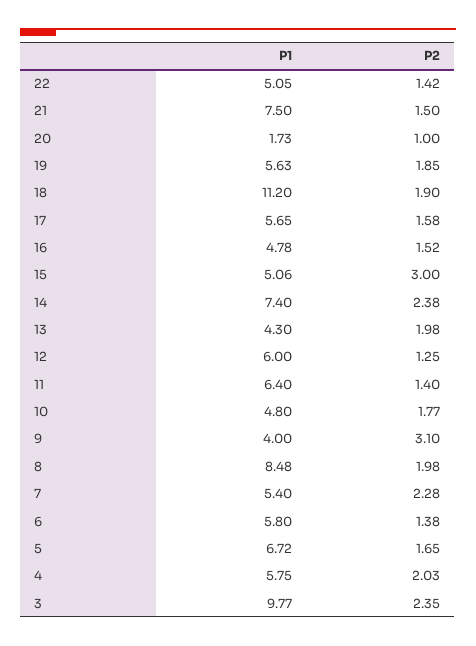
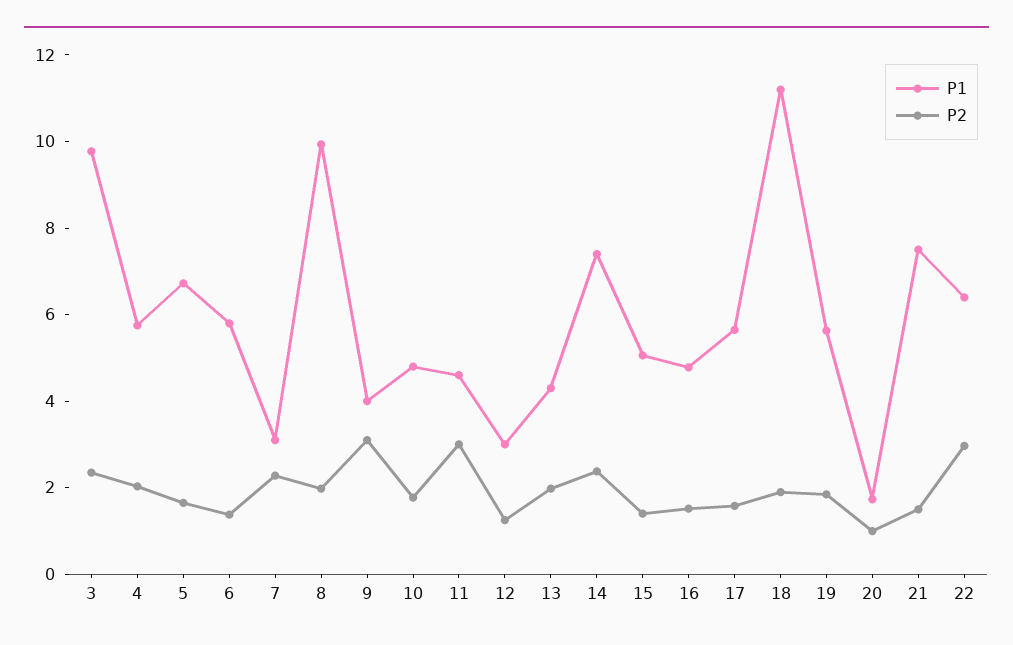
P1, 22: 5.05 -> 6.5
P2, 22: 1.42 -> 3
P2, 15: 3 -> 1.5
P1, 12: 6 -> 3
P1, 11: 6.4 -> 4.5
P2, 11: 1.4 -> 3
P1, 8: 8.48 -> 10
P1, 7: 5.4 -> 3

